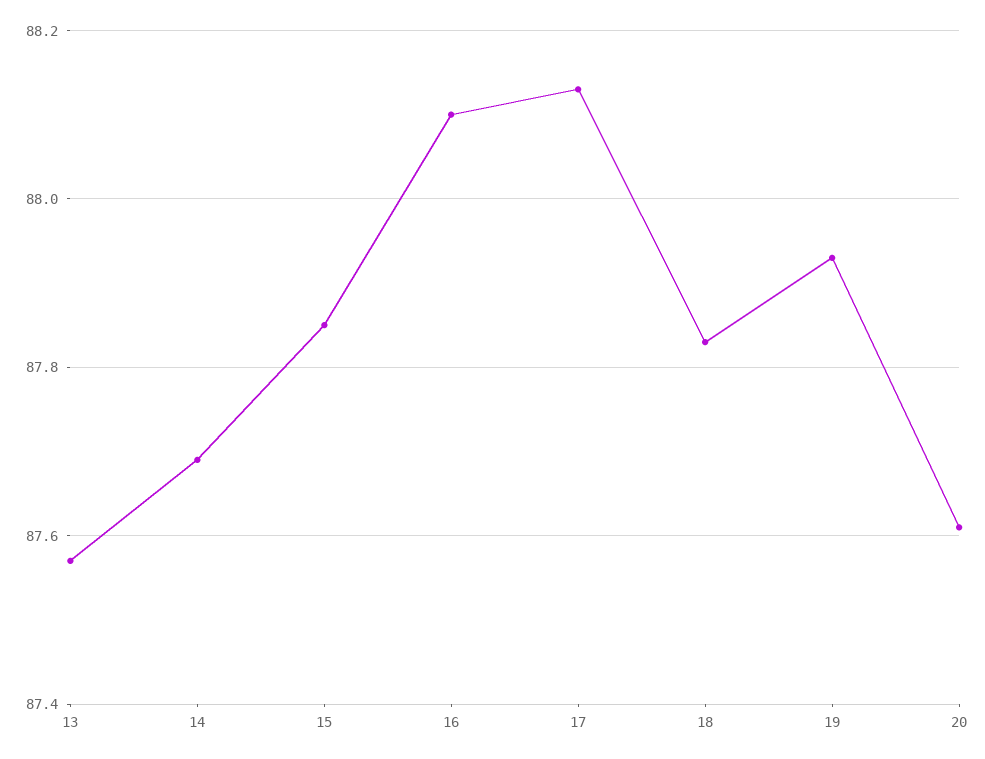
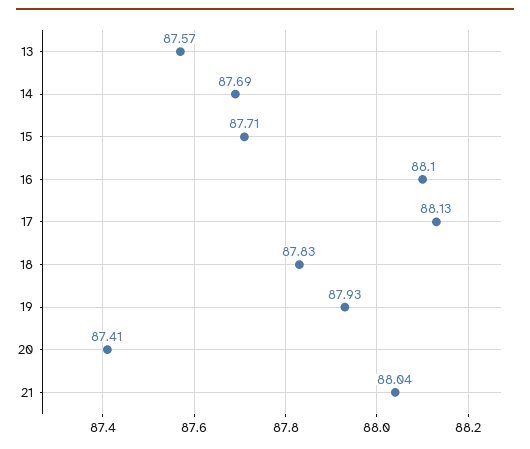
15: 87.85 -> 87.71
20: 87.6 -> 87.41
21: none -> 88.04

